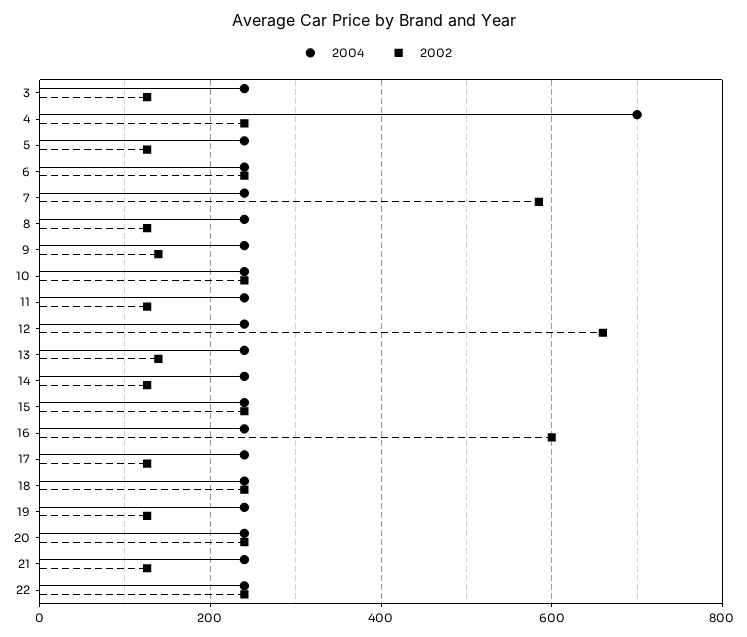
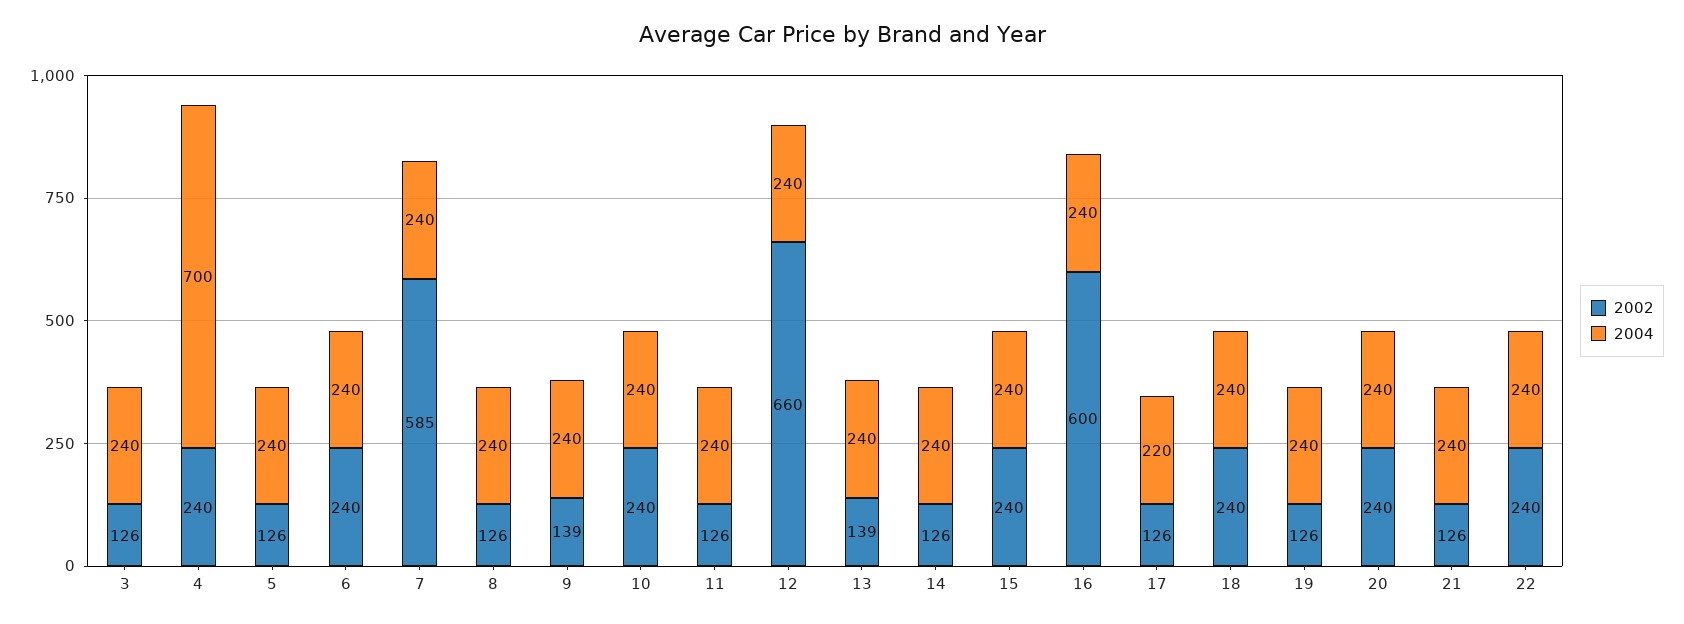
2004, 17: 240 -> 220

